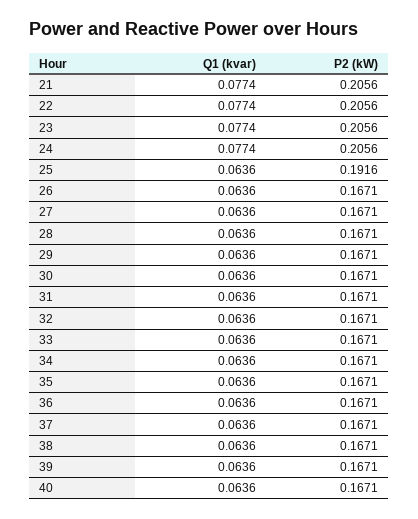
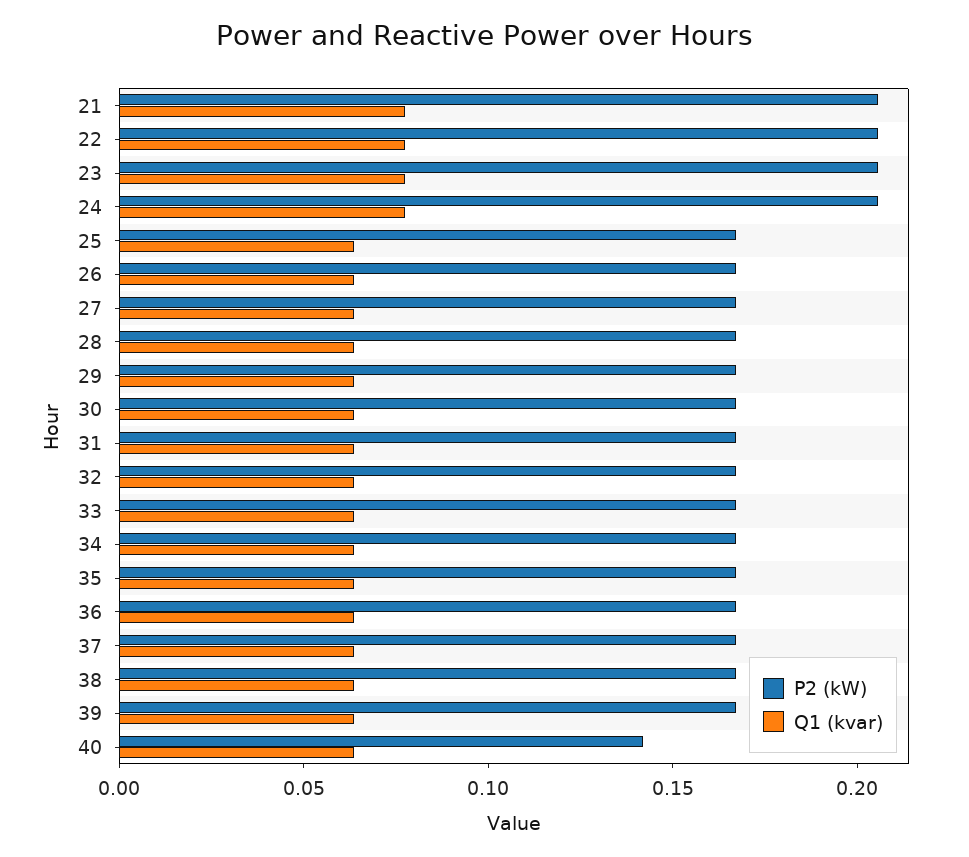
P2 (kW), 25: 0.1916 -> 0.17
P2 (kW), 40: 0.1671 -> 0.14

